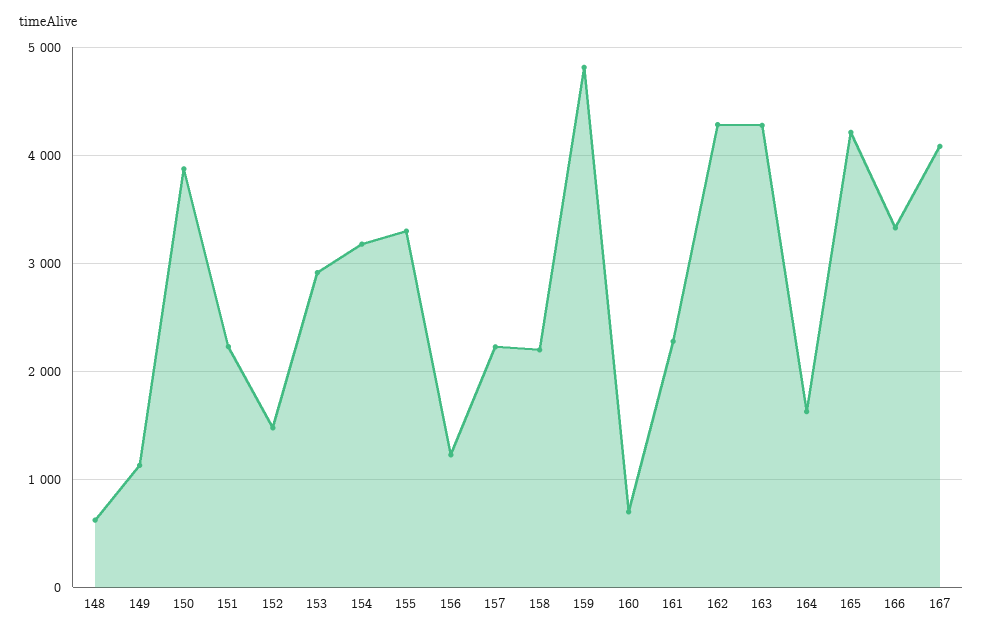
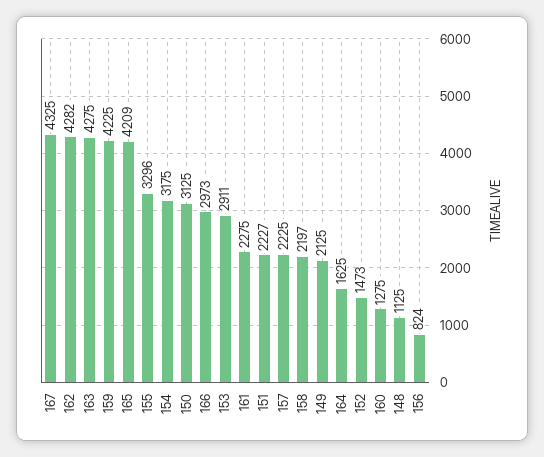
148: 600 -> 1125
149: 1100 -> 2125
150: 3900 -> 3125
156: 1200 -> 824
159: 4800 -> 4225
160: 700 -> 1275
166: 3300 -> 2973
167: 4100 -> 4325

